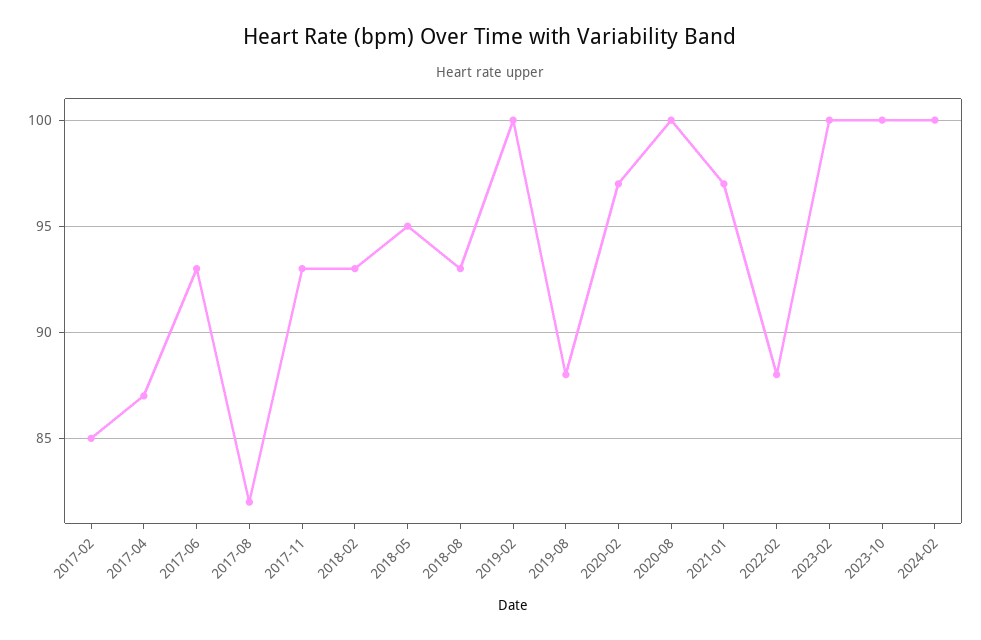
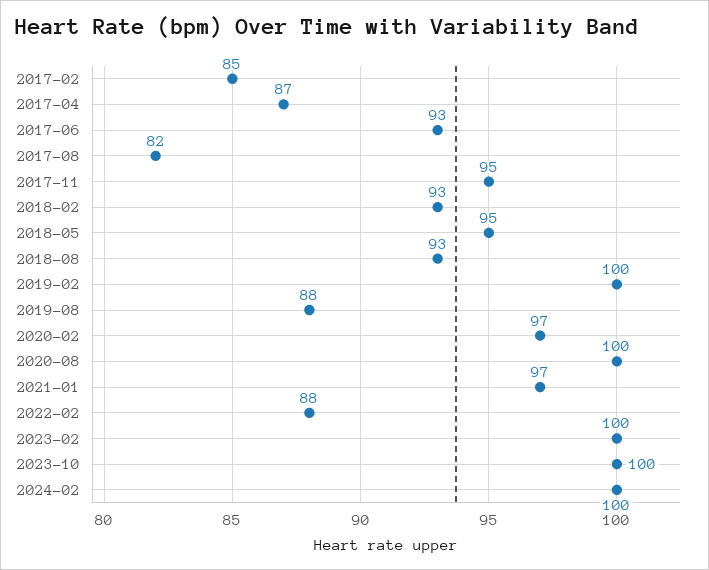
2017-11: 93 -> 95

